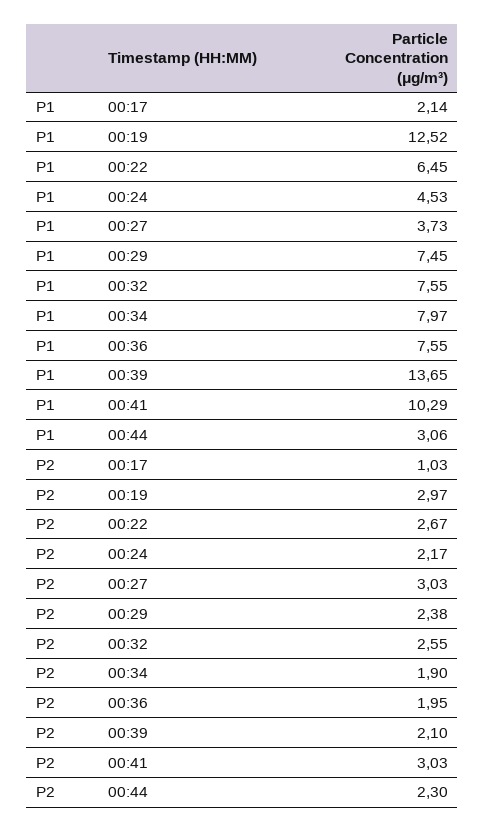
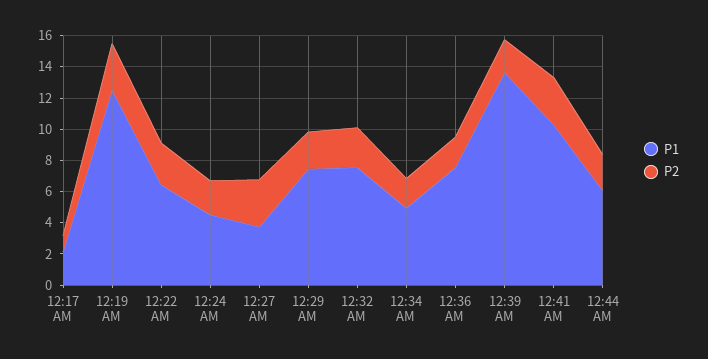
P1, 00:34: 7.97 -> 5
P1, 00:44: 3.06 -> 6

